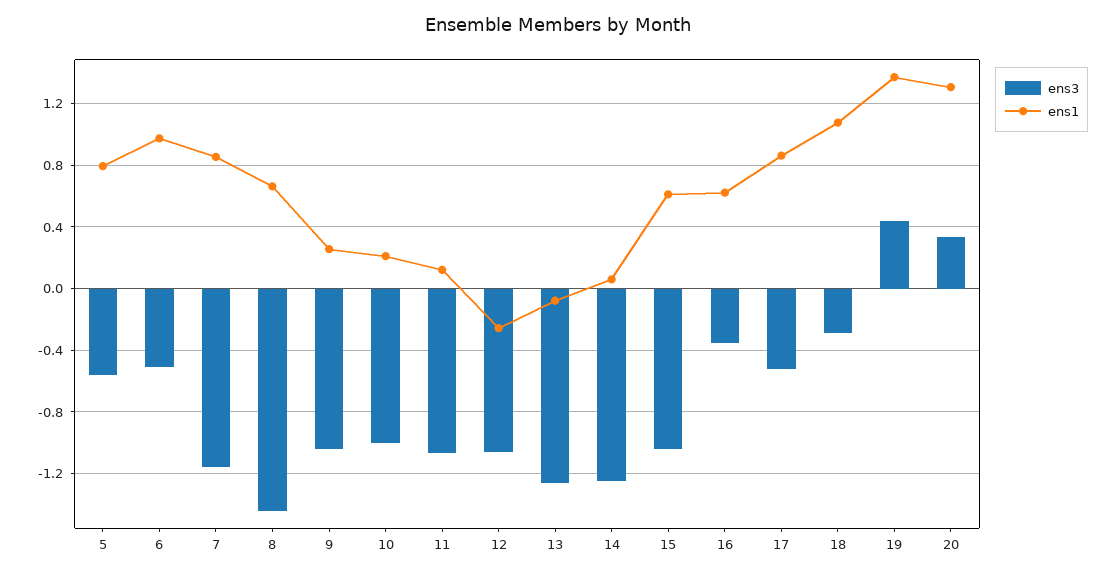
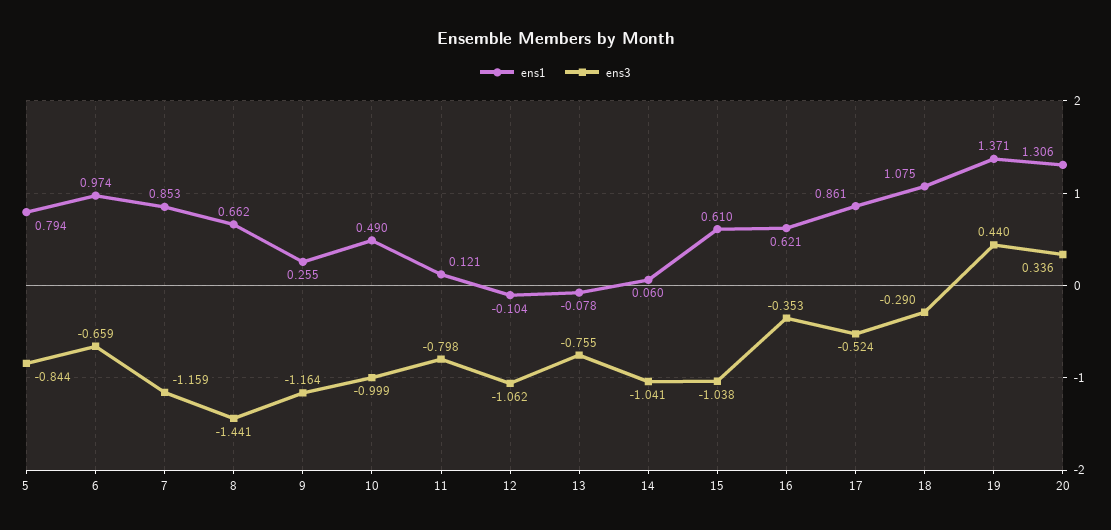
ens3, 5: -0.55 -> -0.844
ens3, 6: -0.5 -> -0.659
ens3, 9: -1.05 -> -1.164
ens1, 10: 0.2 -> 0.49
ens3, 11: -1.05 -> -0.798
ens1, 12: -0.25 -> -0.104
ens3, 13: -1.25 -> -0.755
ens3, 14: -1.25 -> -1.041

